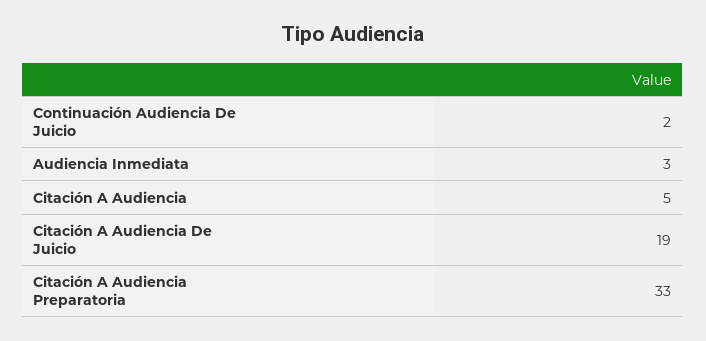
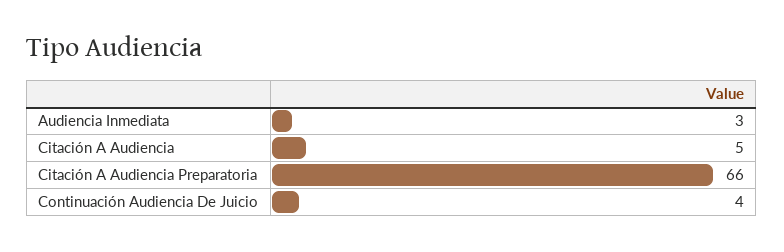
Continuación Audiencia De Juicio: 2 -> 4
Citación A Audiencia De Juicio: 19 -> none
Citación A Audiencia Preparatoria: 33 -> 66

